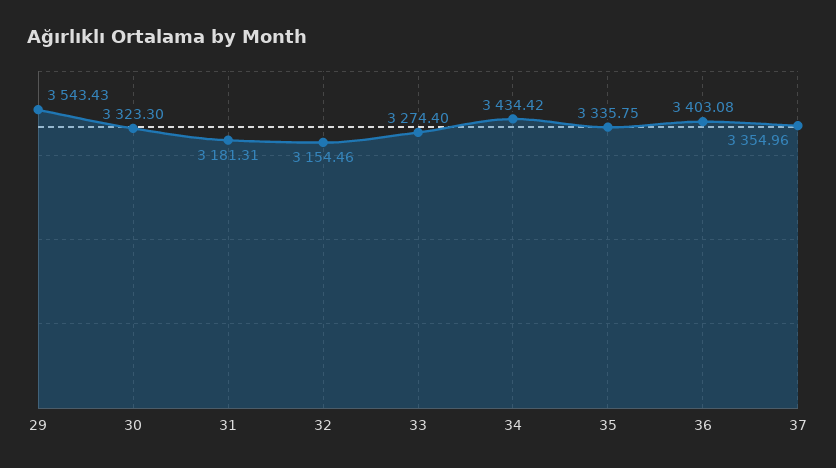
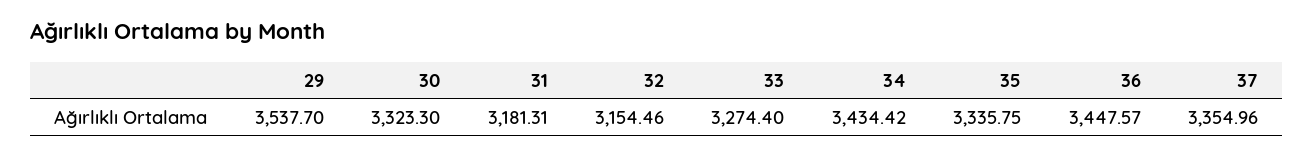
29: 3543.43 -> 3537.7
36: 3403.08 -> 3447.57

